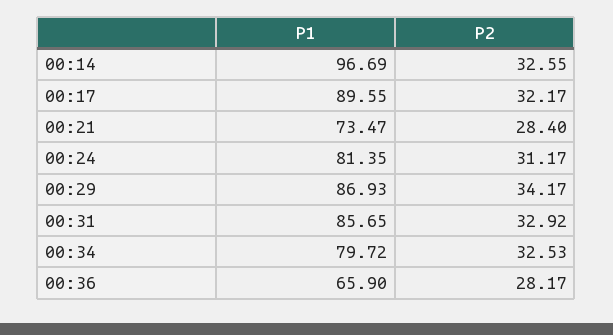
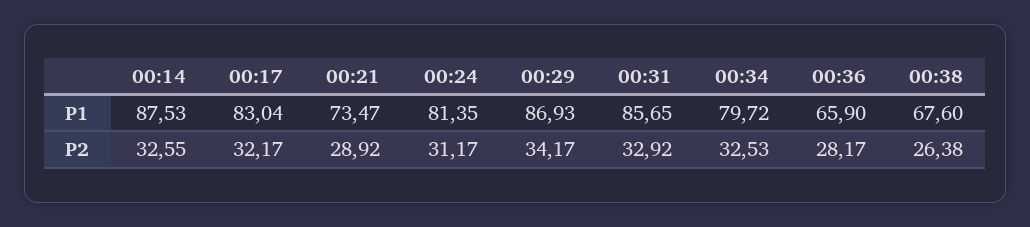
P1, 00:14: 96.69 -> 87.53
P1, 00:17: 89.55 -> 83.04
P2, 00:21: 28.4 -> 28.92
P1, 00:38: none -> 67.6
P2, 00:38: none -> 26.38

